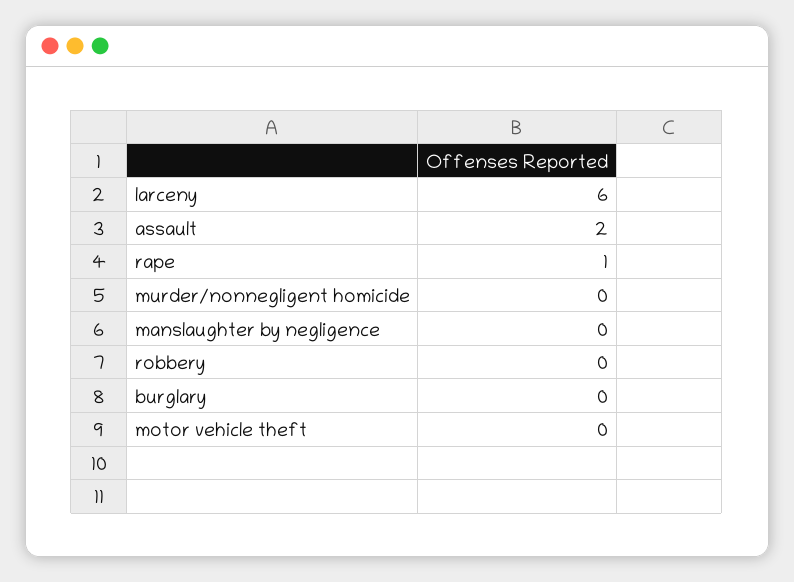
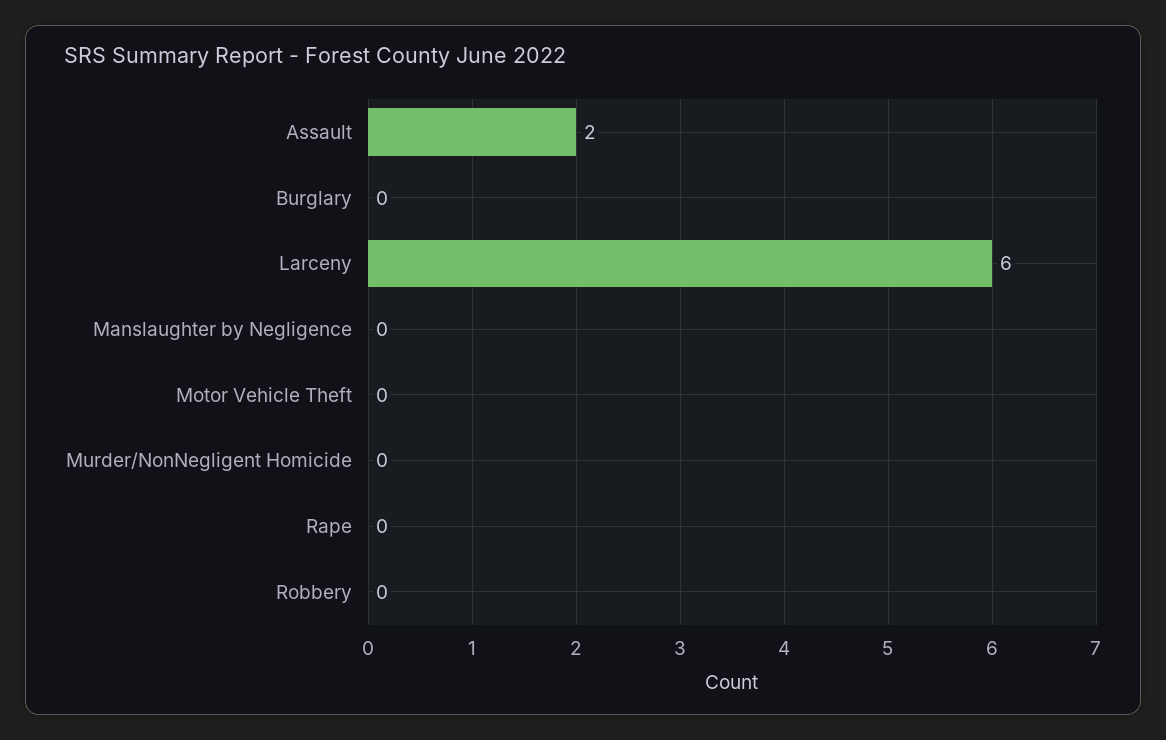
rape: 1 -> 0

